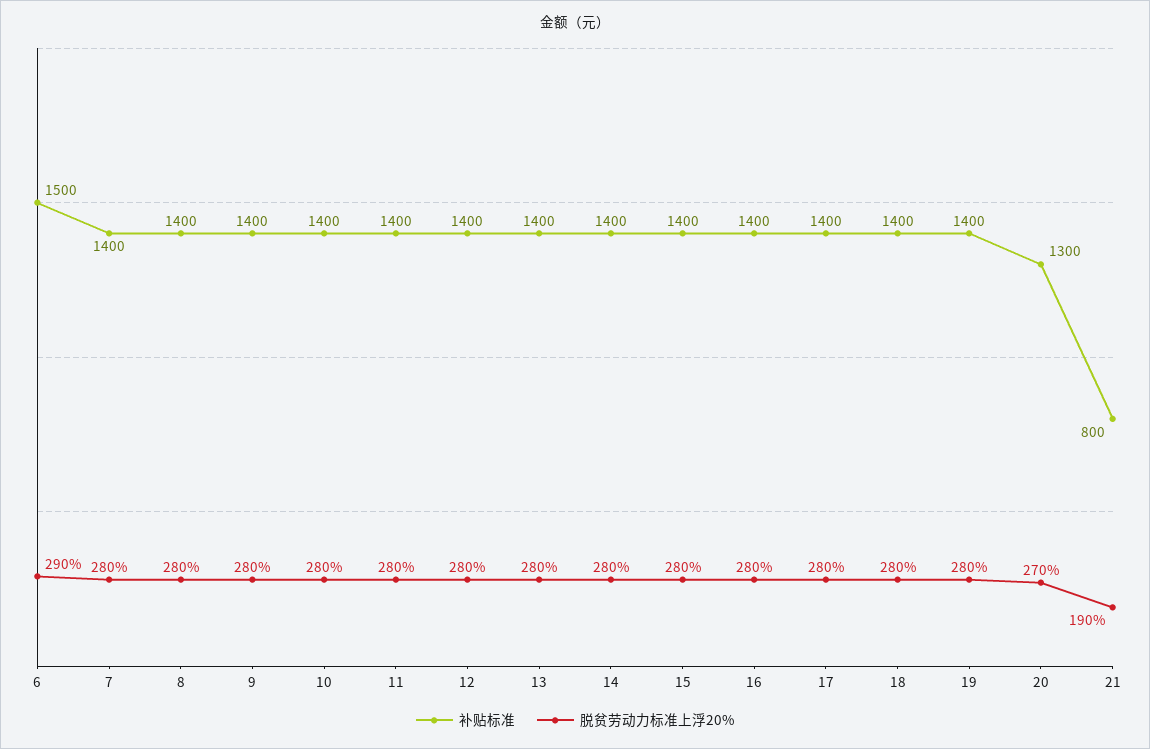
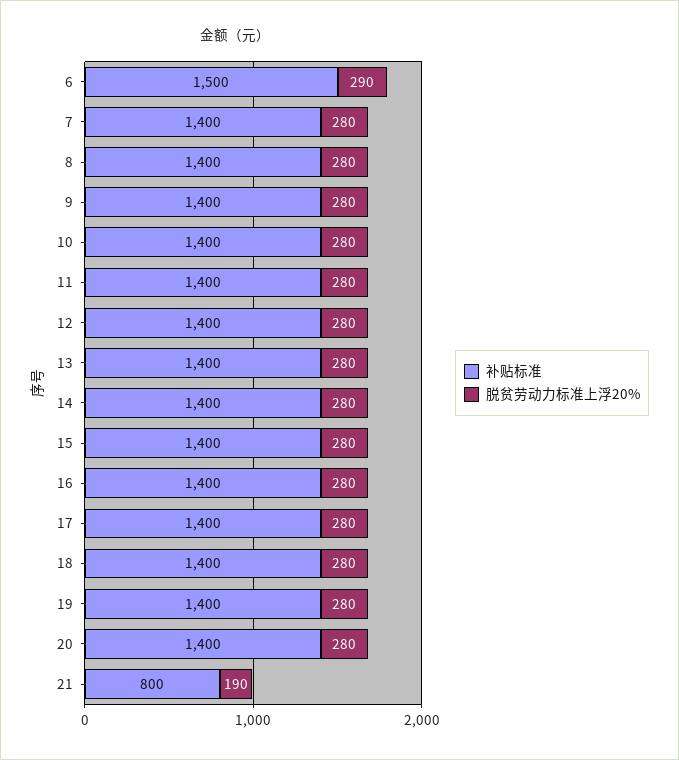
补贴标准, 20: 1300 -> 1400
脱贫劳动力标准上浮20%, 20: 270 -> 280

